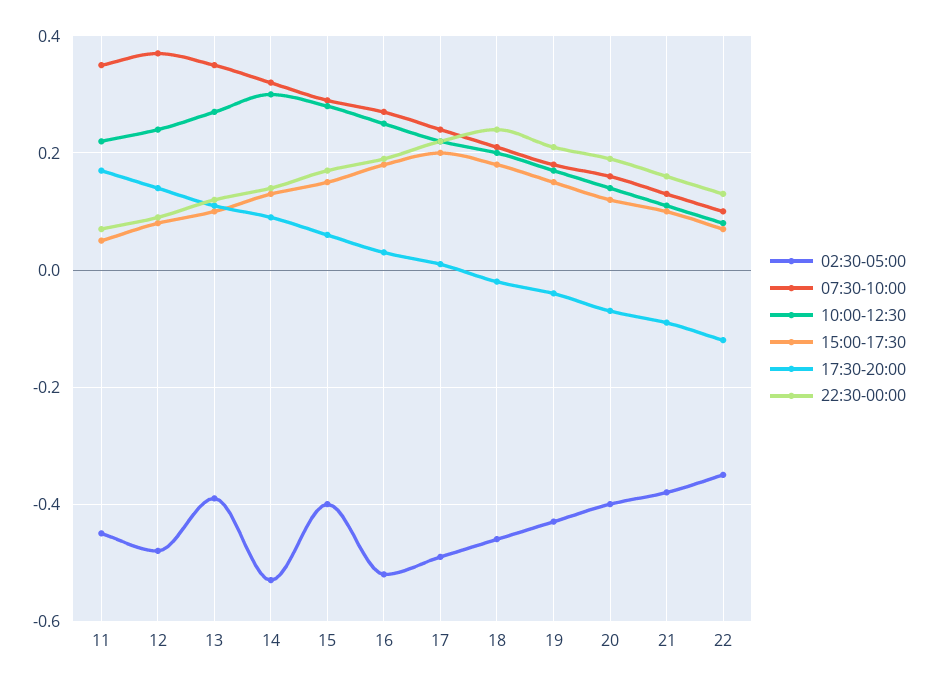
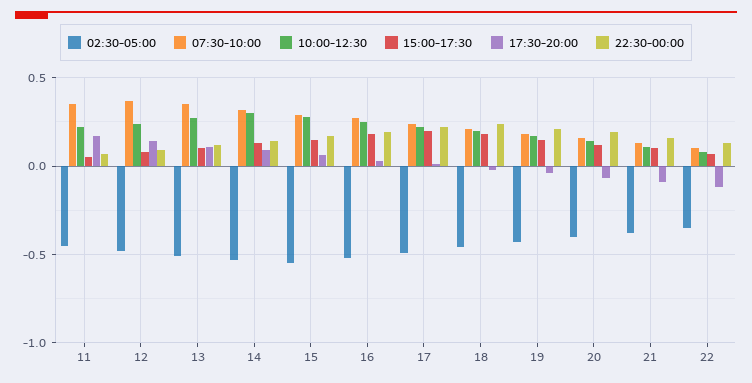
02:30-05:00, 13: -0.4 -> -0.5
02:30-05:00, 15: -0.4 -> -0.55

